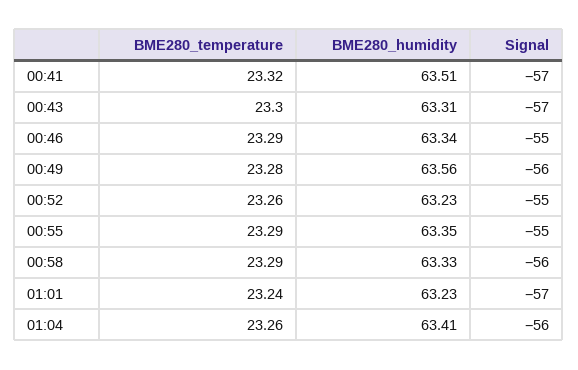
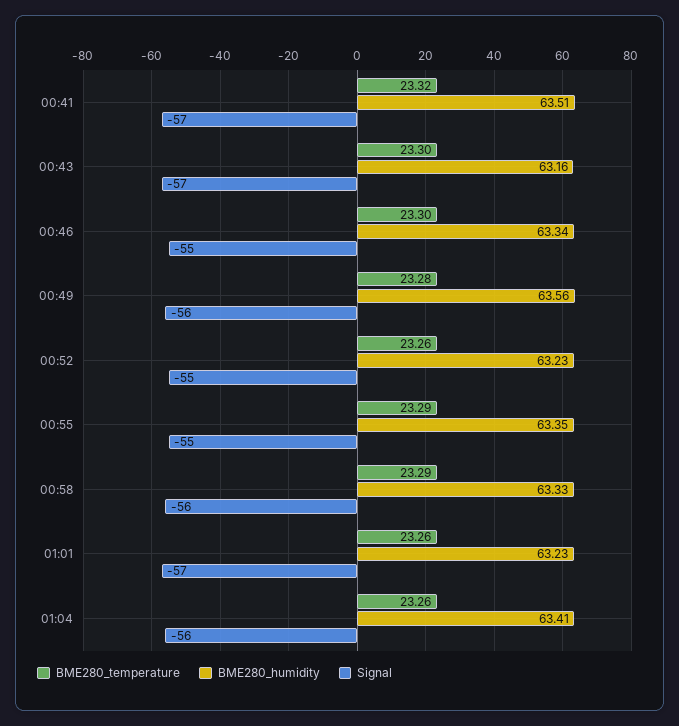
BME280_humidity, 00:43: 63.31 -> 63.16
BME280_temperature, 00:46: 23.29 -> 23.3
BME280_temperature, 01:01: 23.24 -> 23.26

